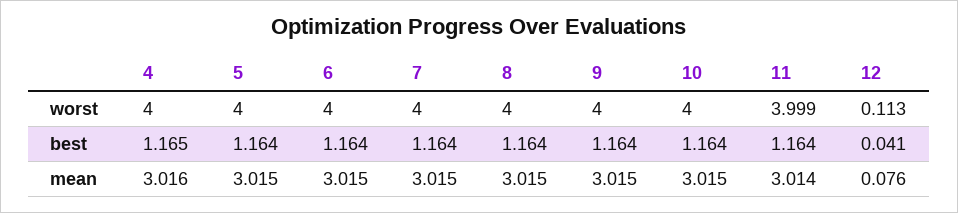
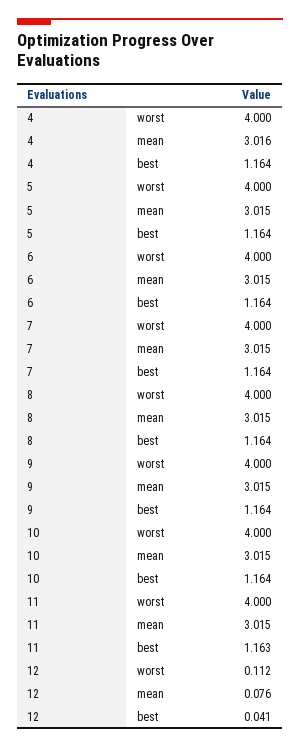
11, worst: 3.999 -> 4
12, worst: 0.113 -> 0.112
4, best: 1.165 -> 1.164
11, best: 1.164 -> 1.163
11, mean: 3.014 -> 3.015

